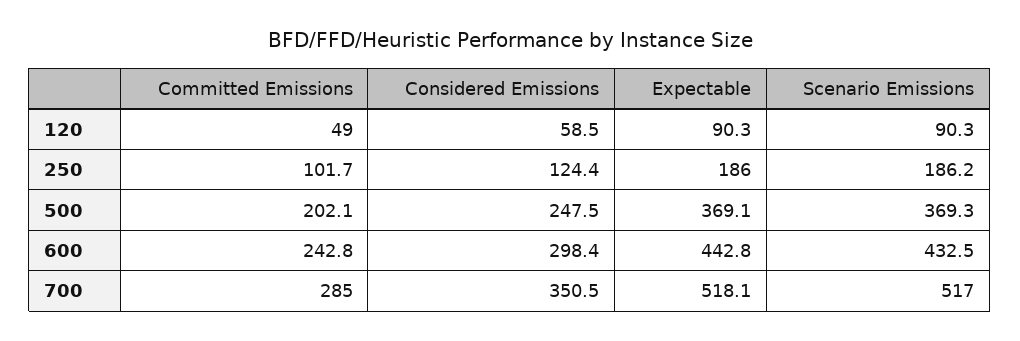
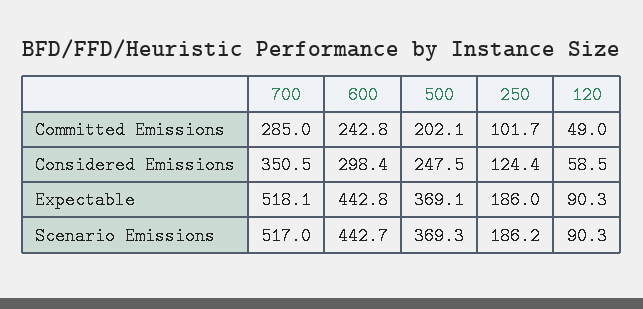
Scenario Emissions, 600: 432.5 -> 442.7

